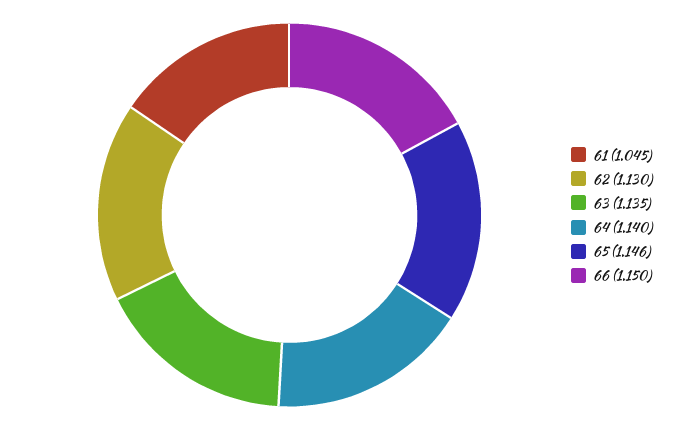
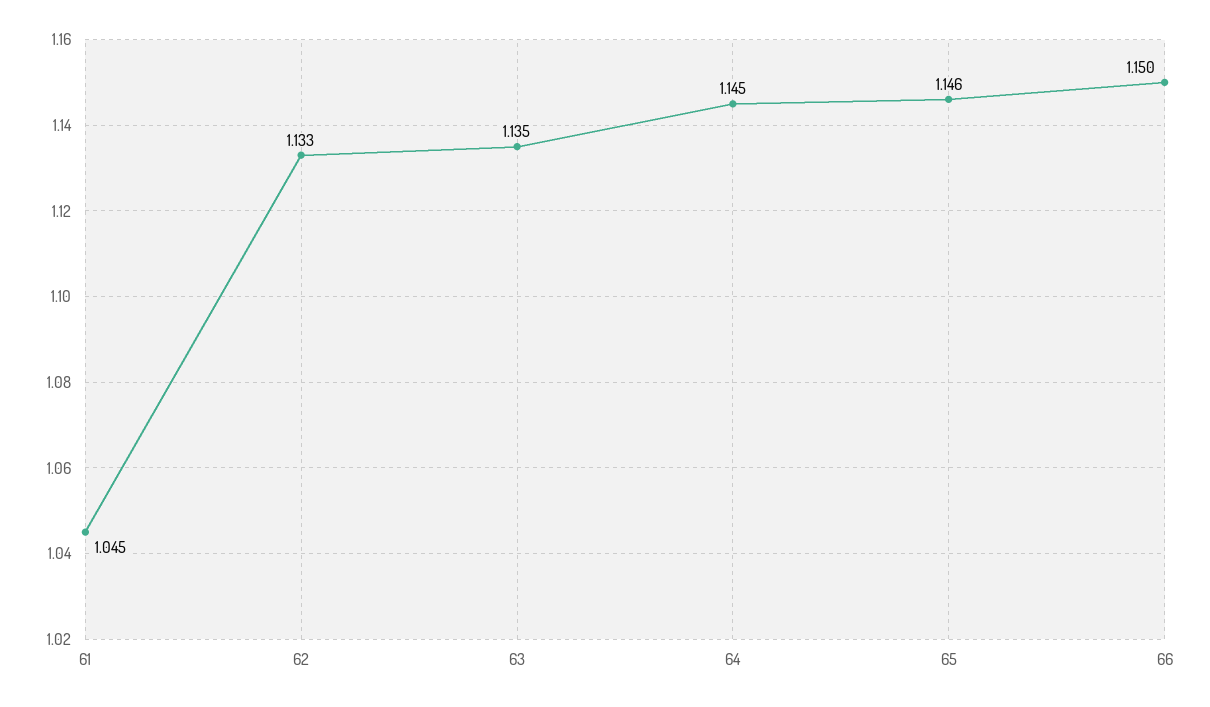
62: 1.13 -> 1.133
64: 1.14 -> 1.145

